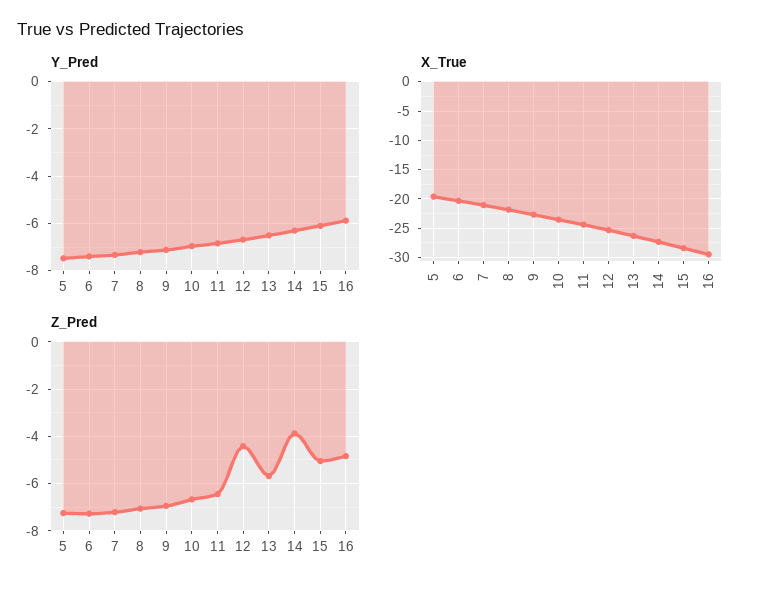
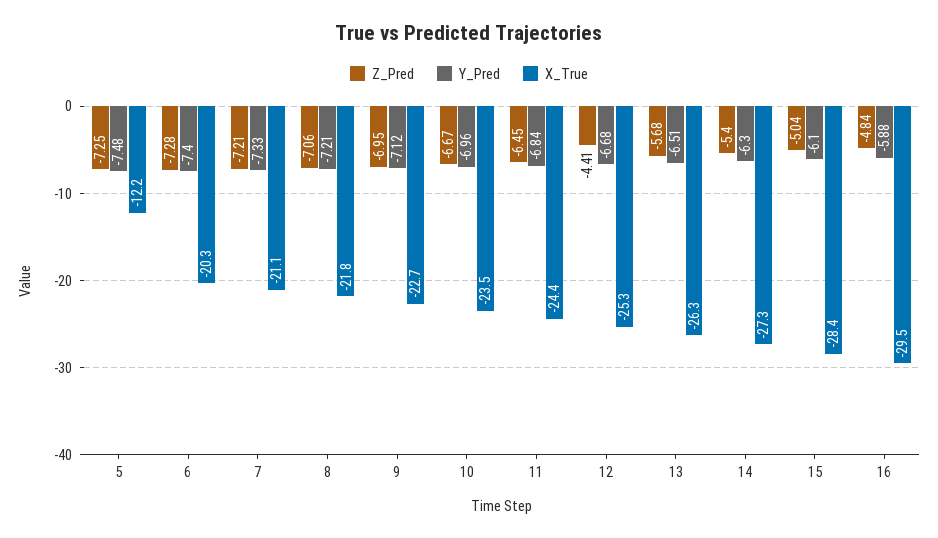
X_True, 5: -20 -> -12.2
Z_Pred, 14: -4 -> -5.4

